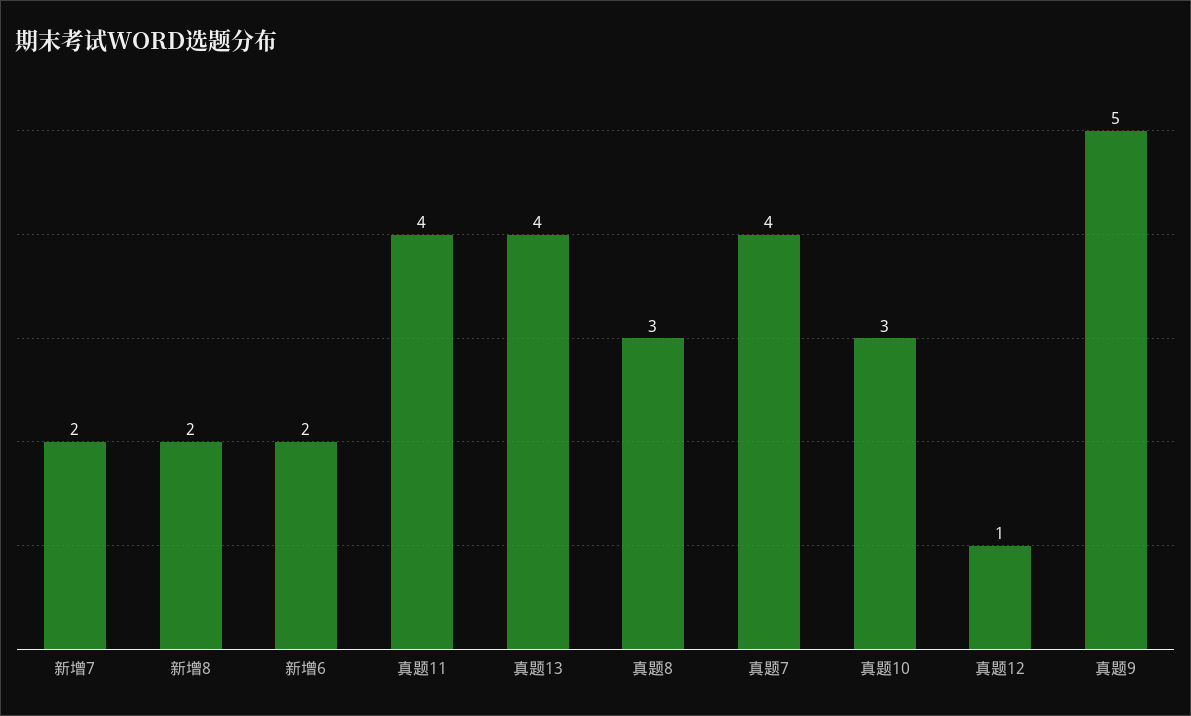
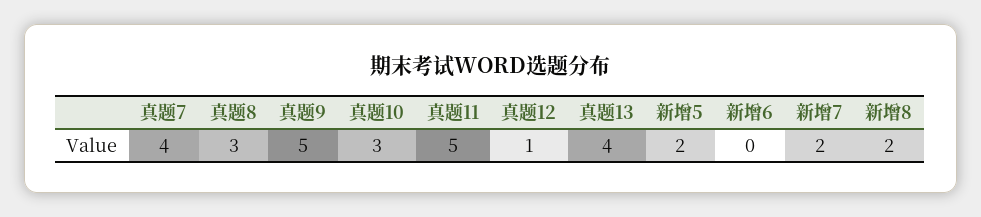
新增6: 2 -> 0
真题11: 4 -> 5
新增5: none -> 2

